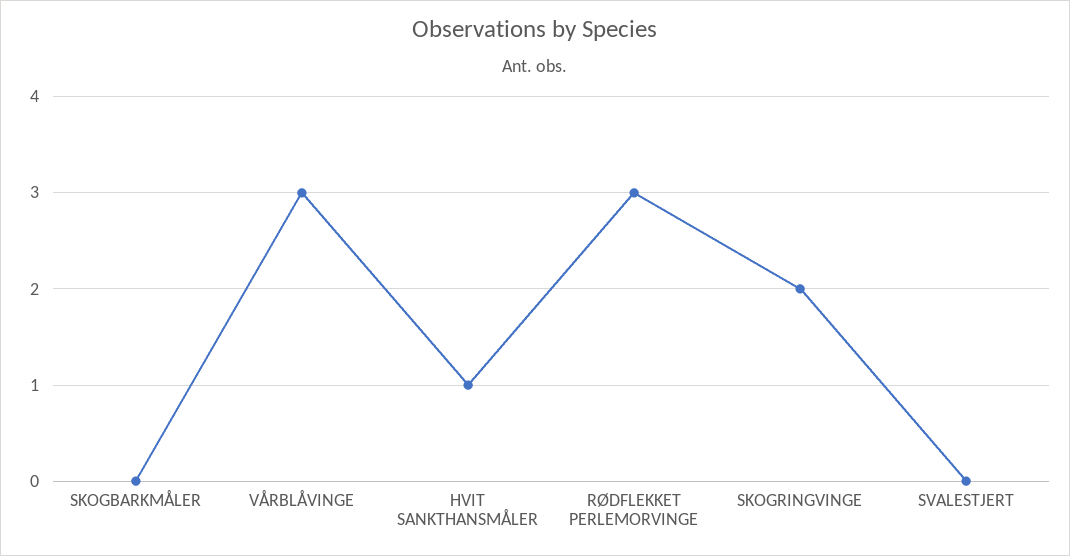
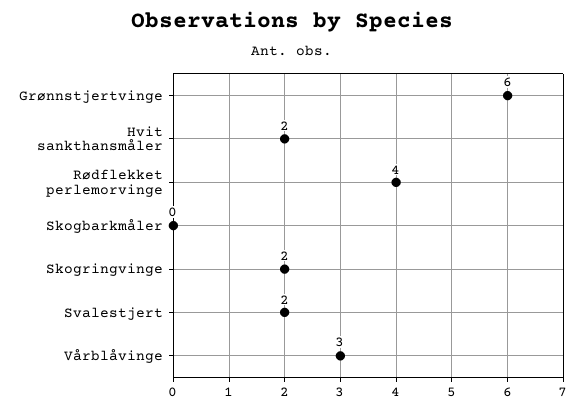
HVIT SANKTHANSMÅLER: 1 -> 2
RØDFLEKKET PERLEMORVINGE: 3 -> 4
SVALESTJERT: 0 -> 2
Grønnstjertvinge: none -> 6

